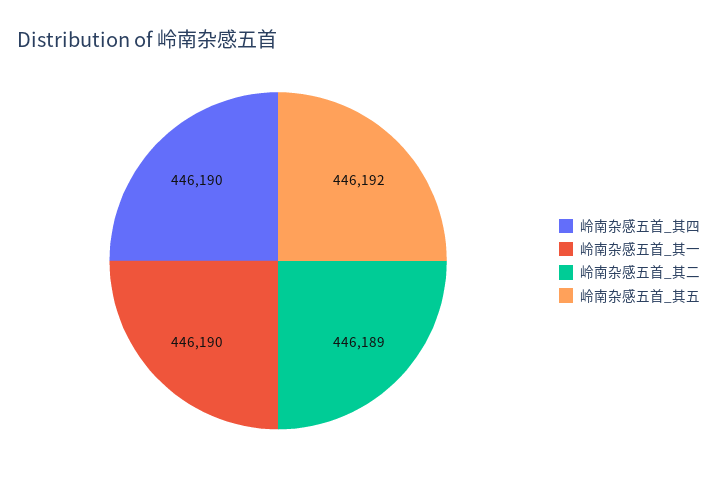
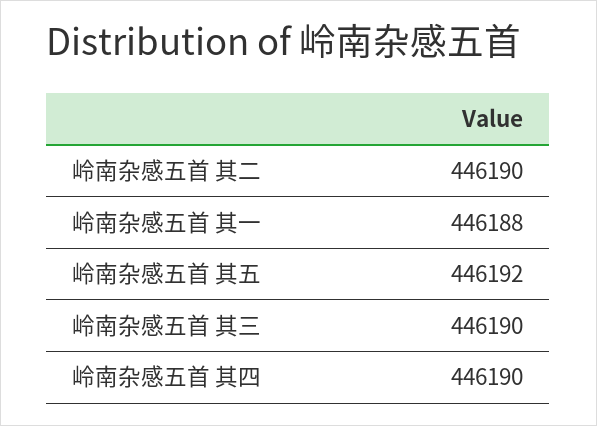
岭南杂感五首_其一: 446190 -> 446188
岭南杂感五首_其二: 446189 -> 446190
岭南杂感五首 其三: none -> 446190

